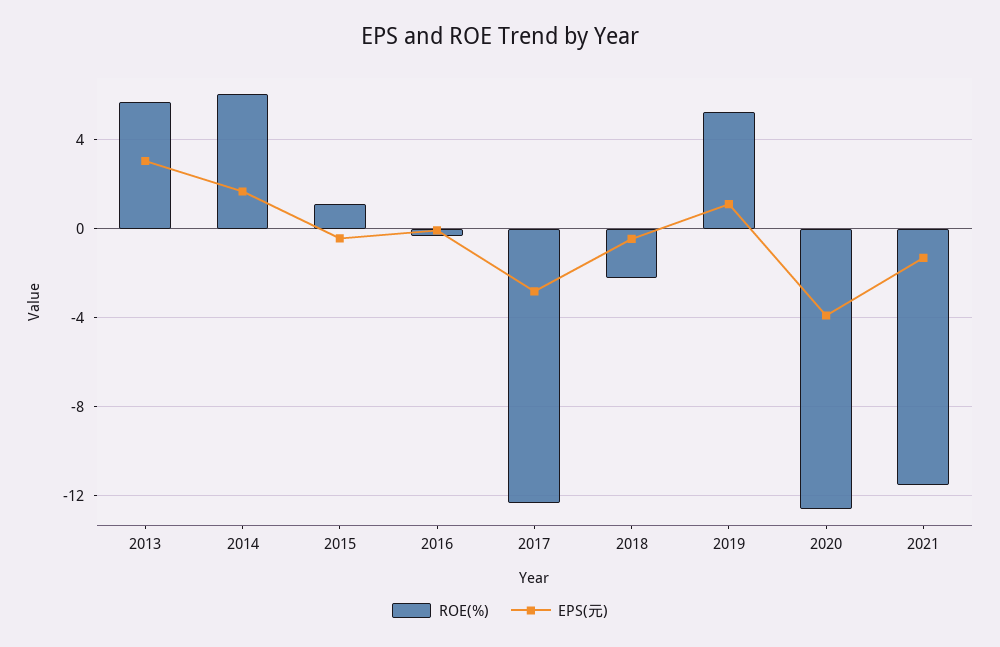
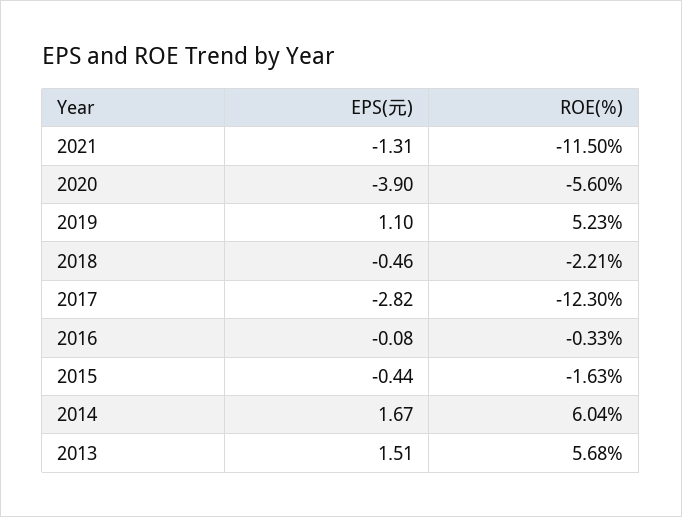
EPS(元), 2013: 3 -> 1.51
ROE(%), 2015: 1 -> -1.63
ROE(%), 2020: -12.5 -> -5.6

